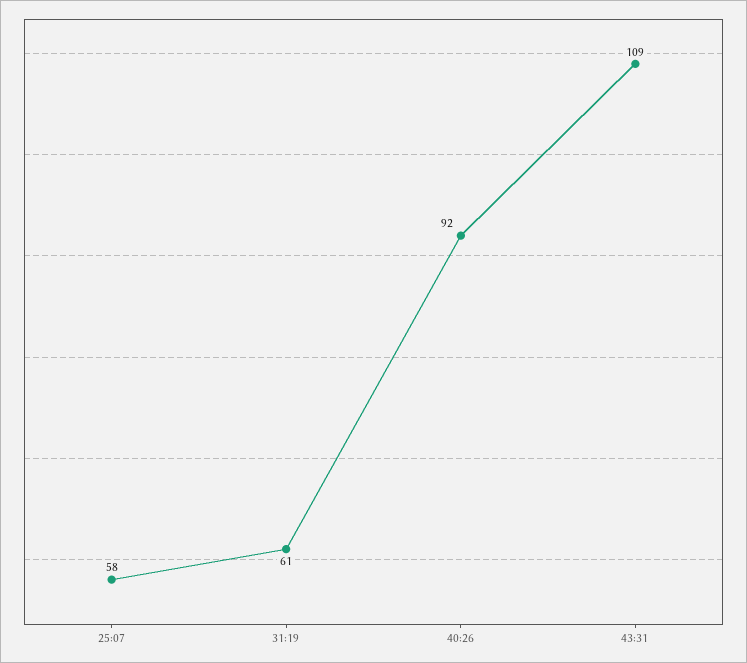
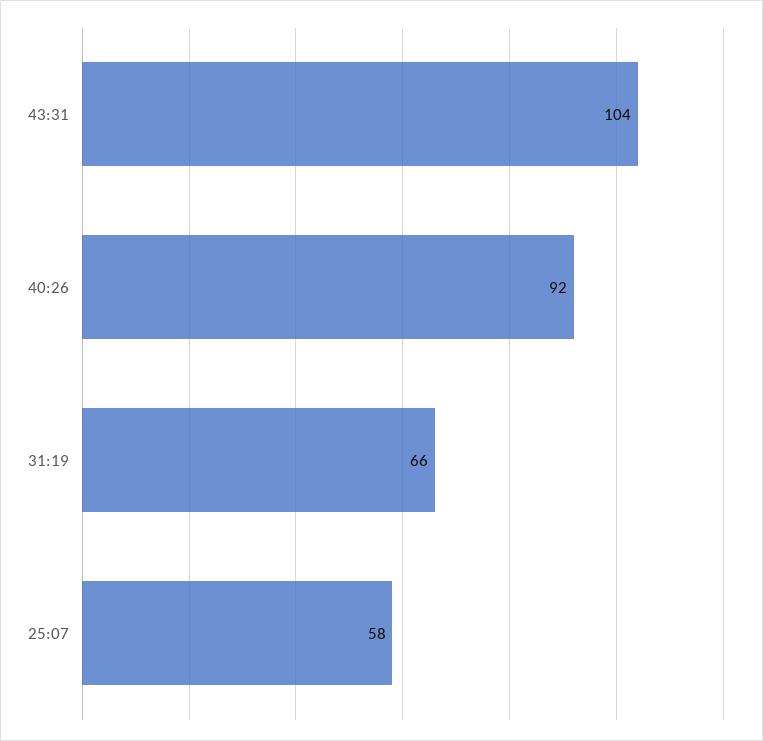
31:19: 61 -> 66
43:31: 109 -> 104

